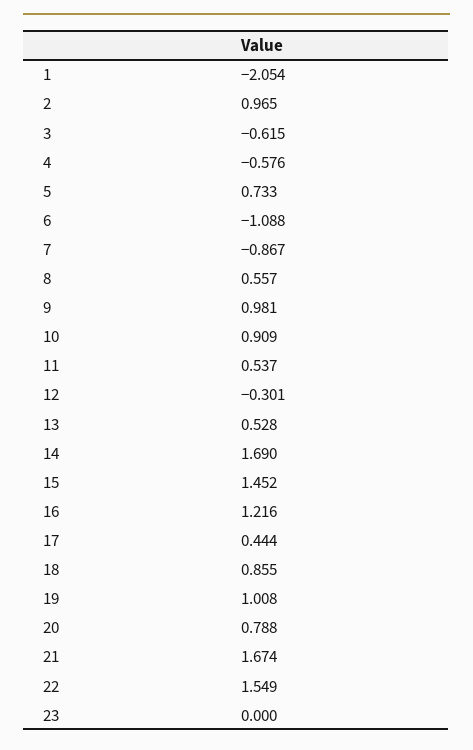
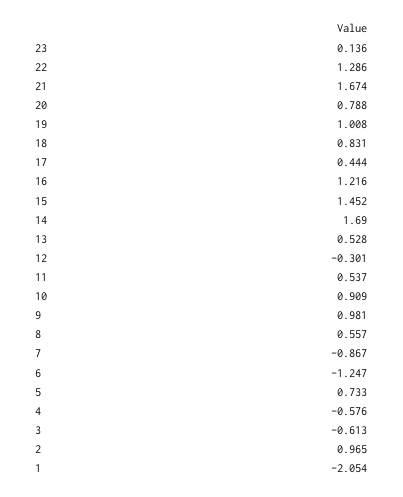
3: -0.615 -> -0.613
6: -1.088 -> -1.247
18: 0.855 -> 0.831
22: 1.549 -> 1.286
23: 0 -> 0.136

